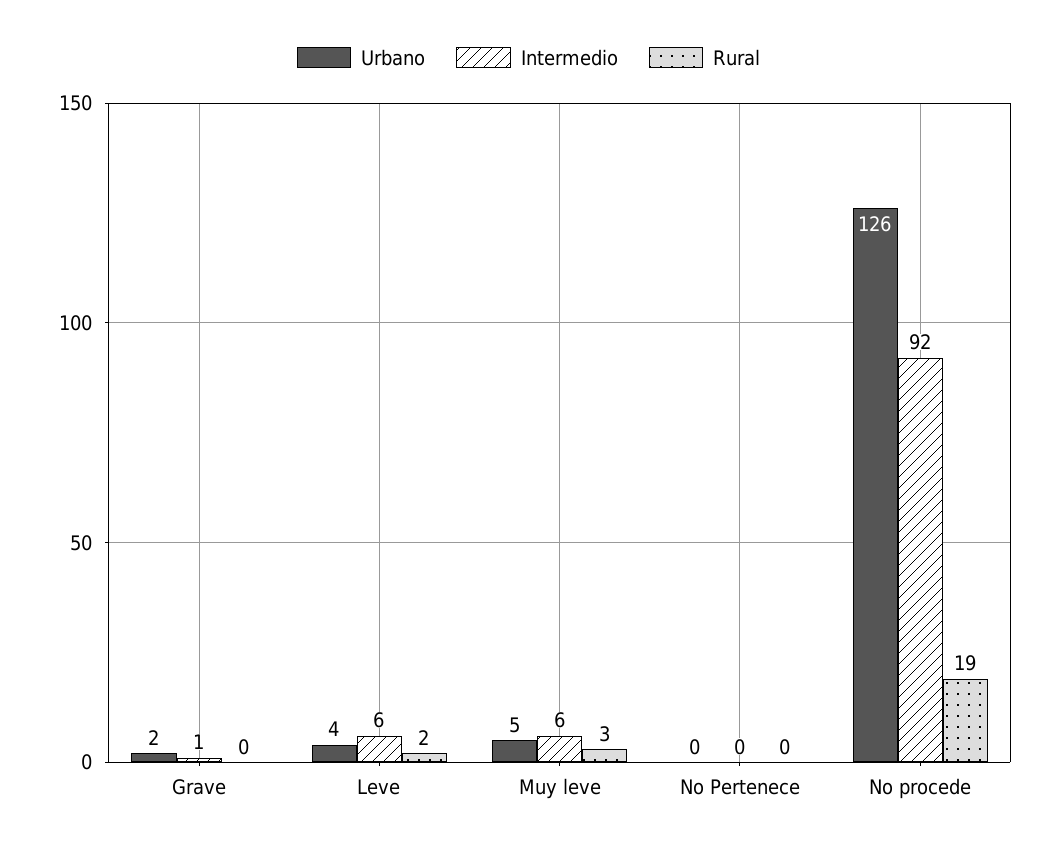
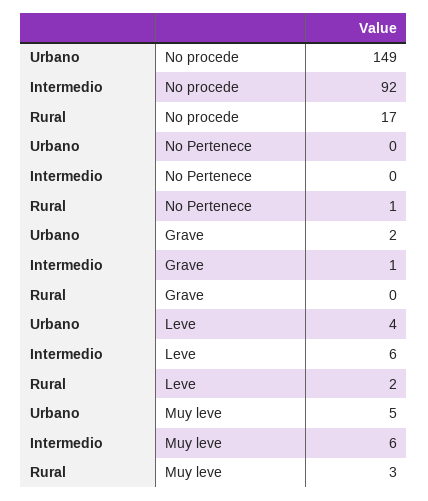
Rural, No Pertenece: 0 -> 1
Urbano, No procede: 126 -> 149
Rural, No procede: 19 -> 17

